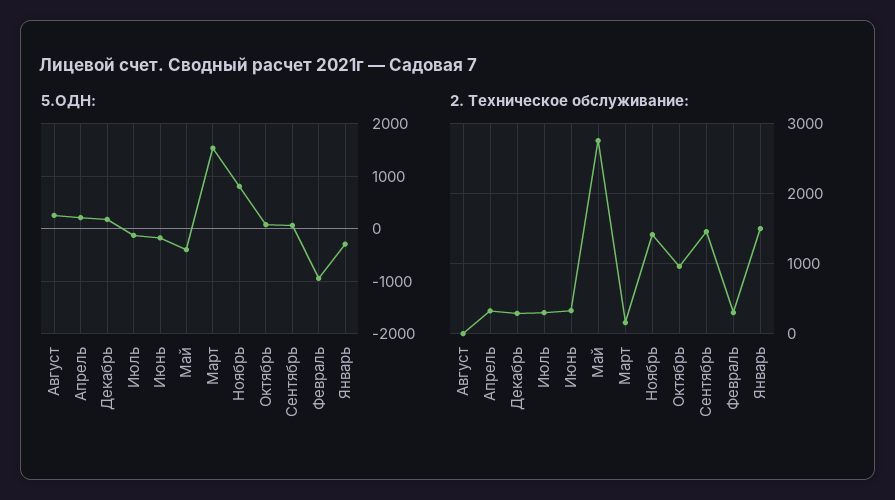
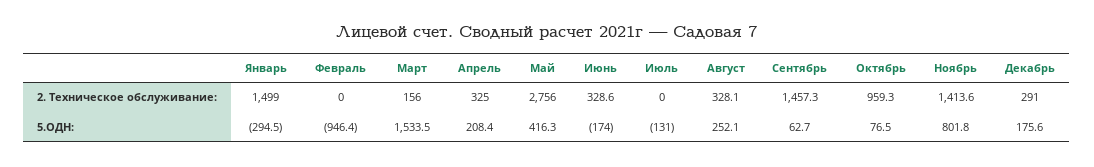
5.ОДН:, Май: -400 -> 416.3
2. Техническое обслуживание:, Август: 0 -> 328.1
2. Техническое обслуживание:, Июль: 300 -> 0
2. Техническое обслуживание:, Февраль: 300 -> 0

